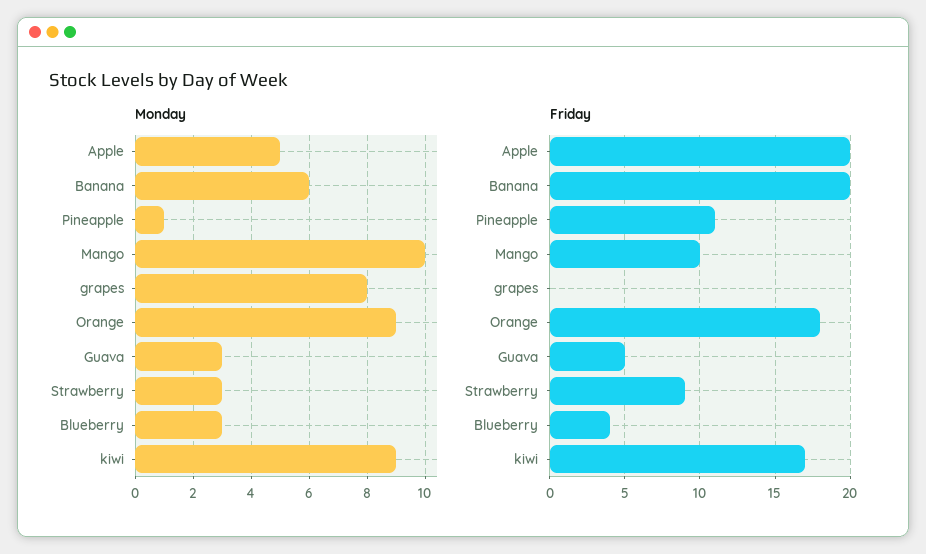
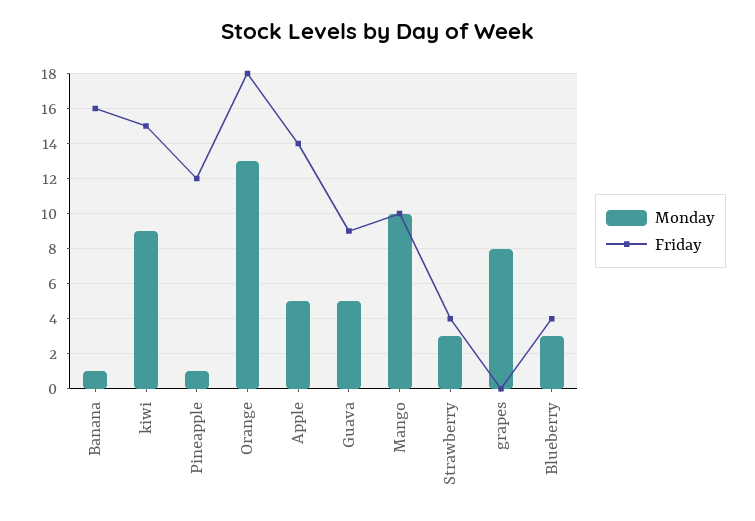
Monday, Banana: 6 -> 1
Monday, Orange: 9 -> 13
Monday, Guava: 3 -> 5
Friday, Apple: 20 -> 14
Friday, Banana: 20 -> 16
Friday, Pineapple: 11 -> 12
Friday, Guava: 5 -> 9
Friday, Strawberry: 9 -> 4
Friday, kiwi: 17 -> 15

